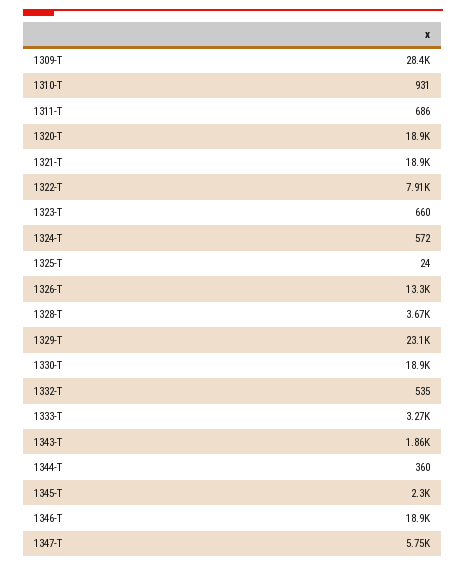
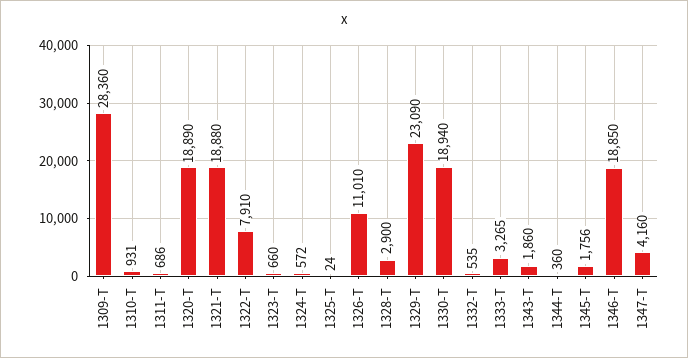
1326-T: 13300 -> 11010
1328-T: 3670 -> 2900
1345-T: 2300 -> 1756
1347-T: 5750 -> 4160

